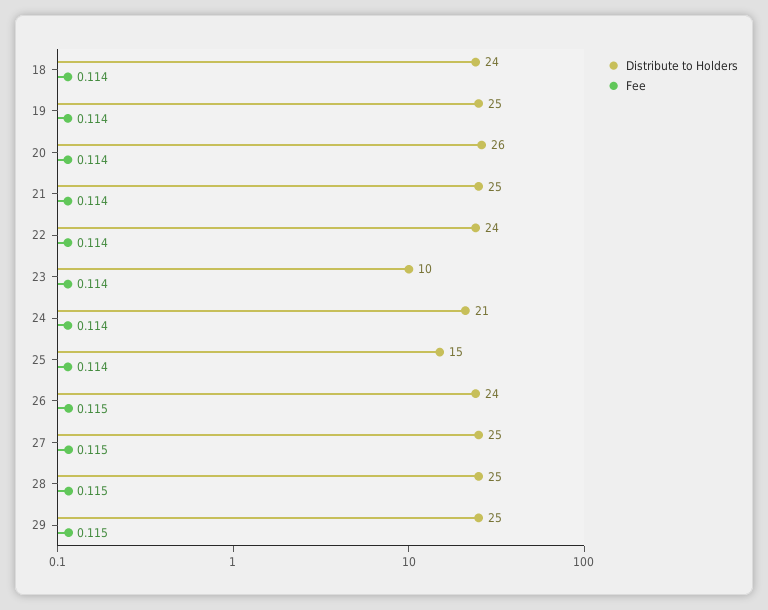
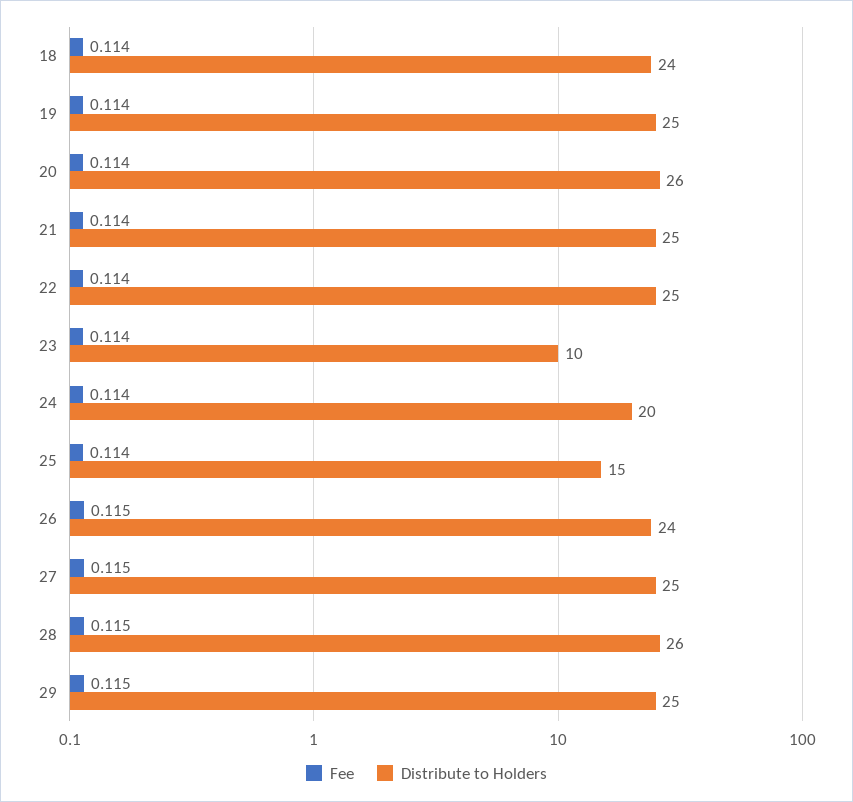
Distribute to Holders, 22: 24 -> 25
Distribute to Holders, 24: 21 -> 20
Distribute to Holders, 28: 25 -> 26

